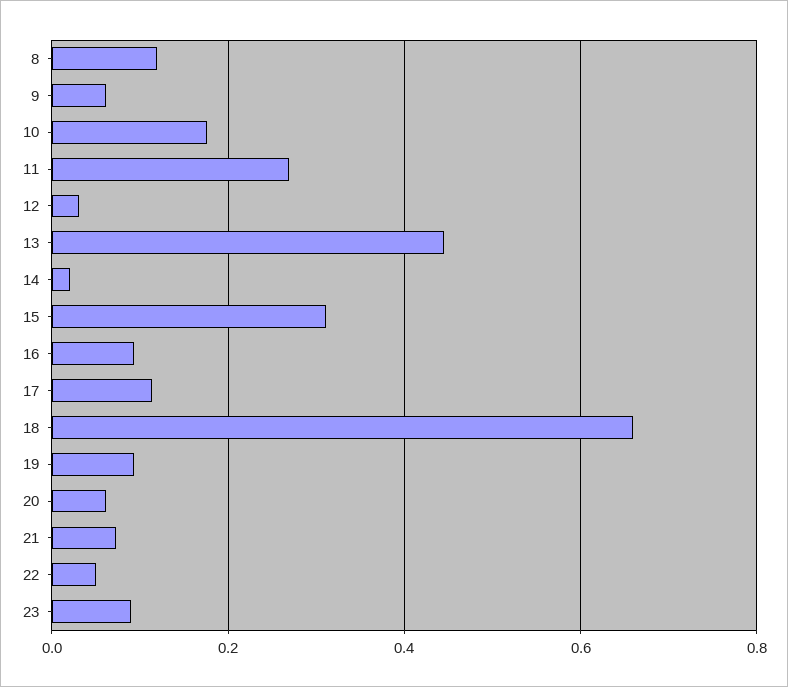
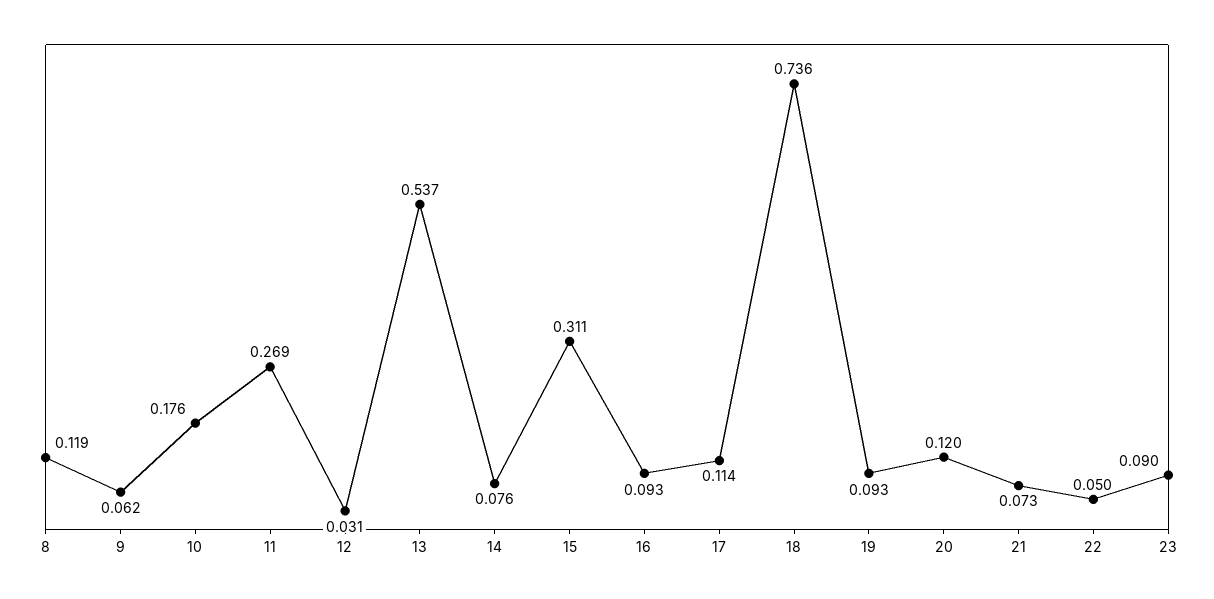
13: 0.44 -> 0.537
14: 0.02 -> 0.076
18: 0.66 -> 0.736
20: 0.06 -> 0.12

